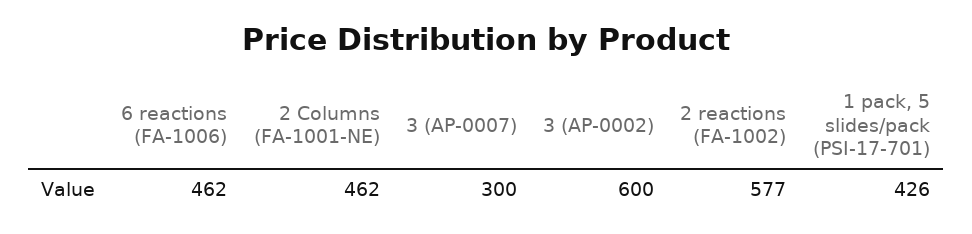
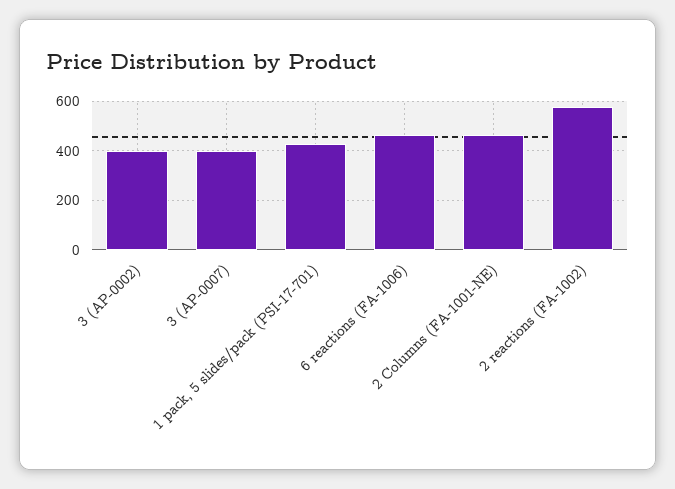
3 (AP-0007): 300 -> 400
3 (AP-0002): 600 -> 400

